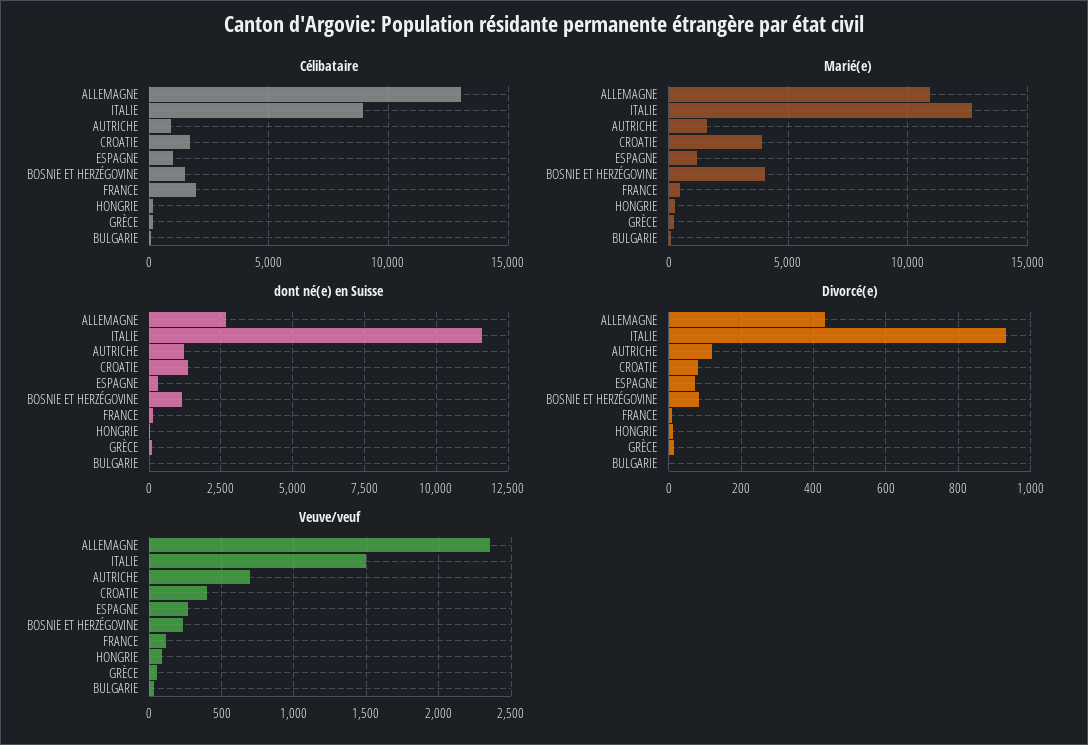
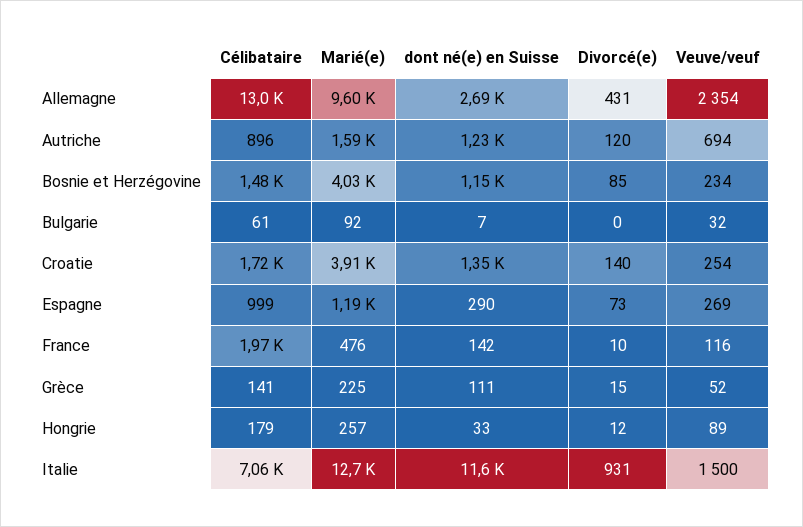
Célibataire, ITALIE: 9000 -> 7060
Marié(e), ALLEMAGNE: 11000 -> 9600
Divorcé(e), CROATIE: 80 -> 140
Veuve/veuf, CROATIE: 400 -> 254

